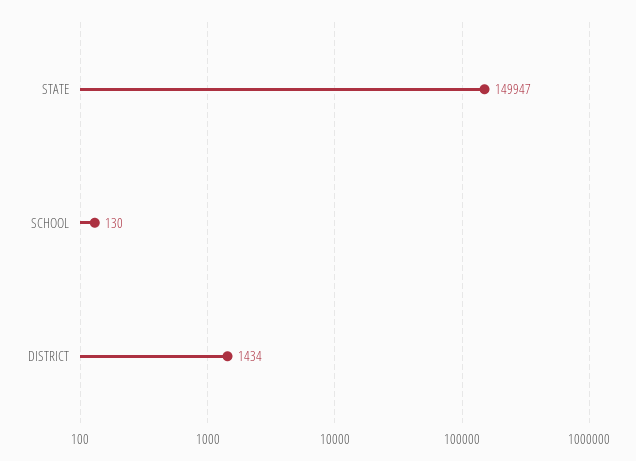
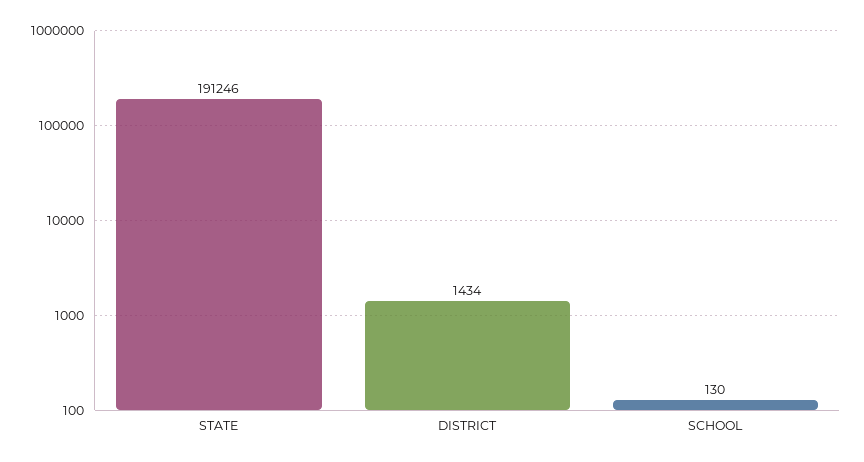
STATE: 149947 -> 191246

